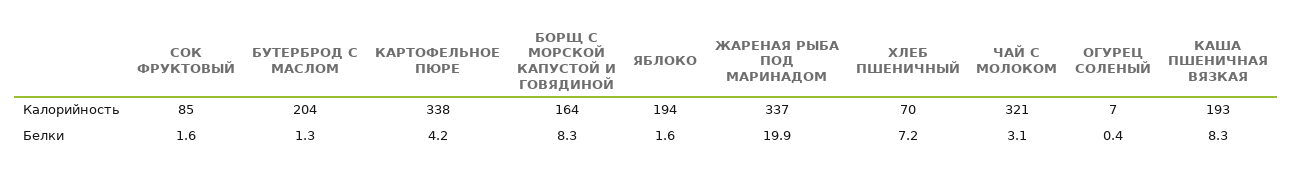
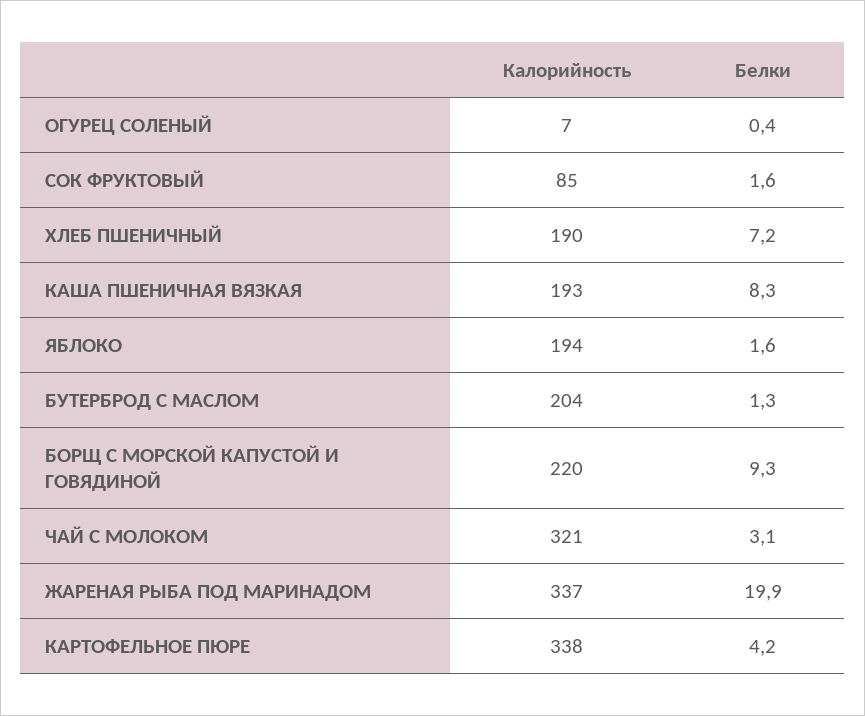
БОРЩ С МОРСКОЙ КАПУСТОЙ И ГОВЯДИНОЙ, Калорийность: 164 -> 220
ХЛЕБ ПШЕНИЧНЫЙ, Калорийность: 70 -> 190
БОРЩ С МОРСКОЙ КАПУСТОЙ И ГОВЯДИНОЙ, Белки: 8.3 -> 9.3

